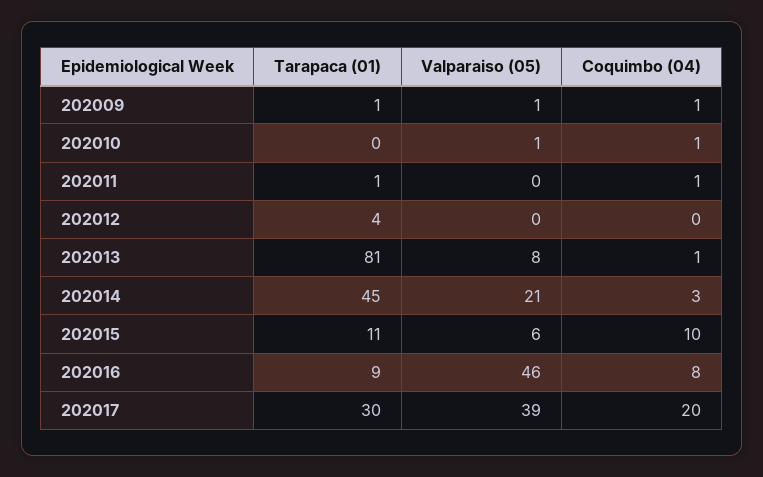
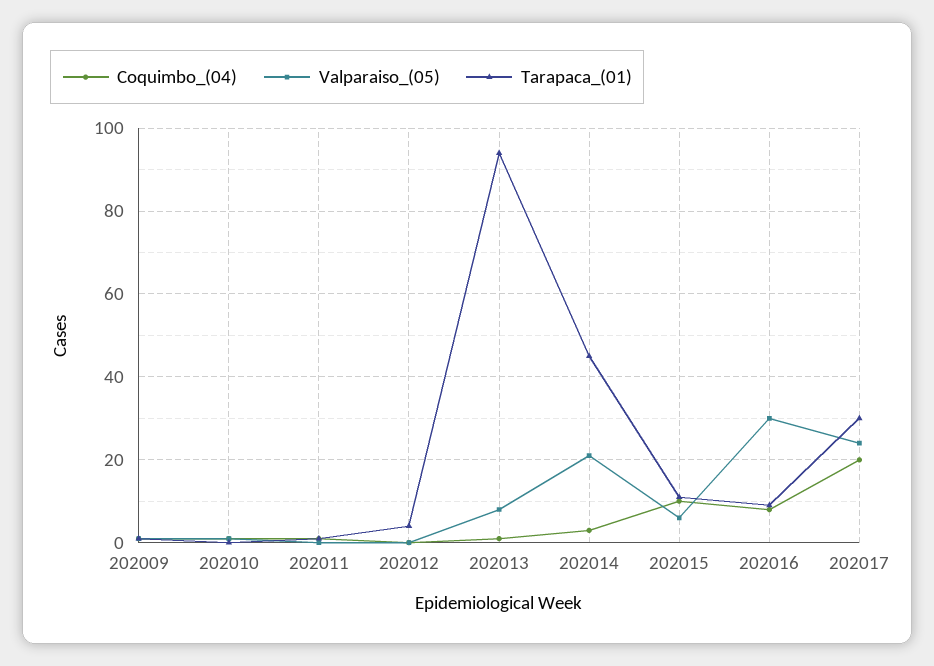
Tarapaca (01), 202013: 81 -> 95
Valparaiso (05), 202016: 46 -> 30
Valparaiso (05), 202017: 39 -> 25

